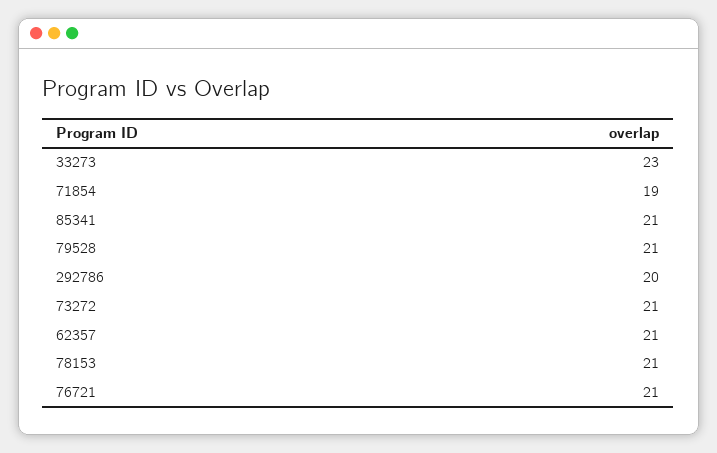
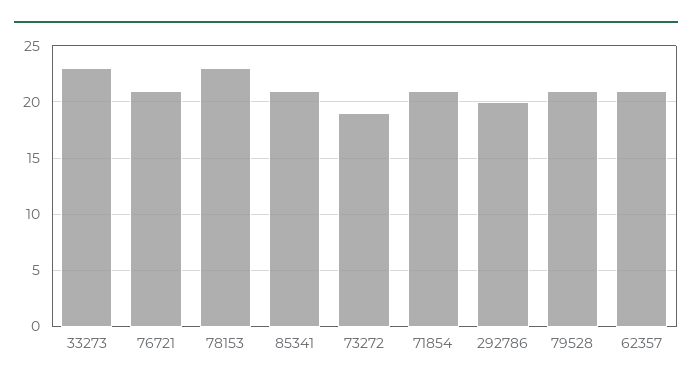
71854: 19 -> 21
73272: 21 -> 19
78153: 21 -> 23

